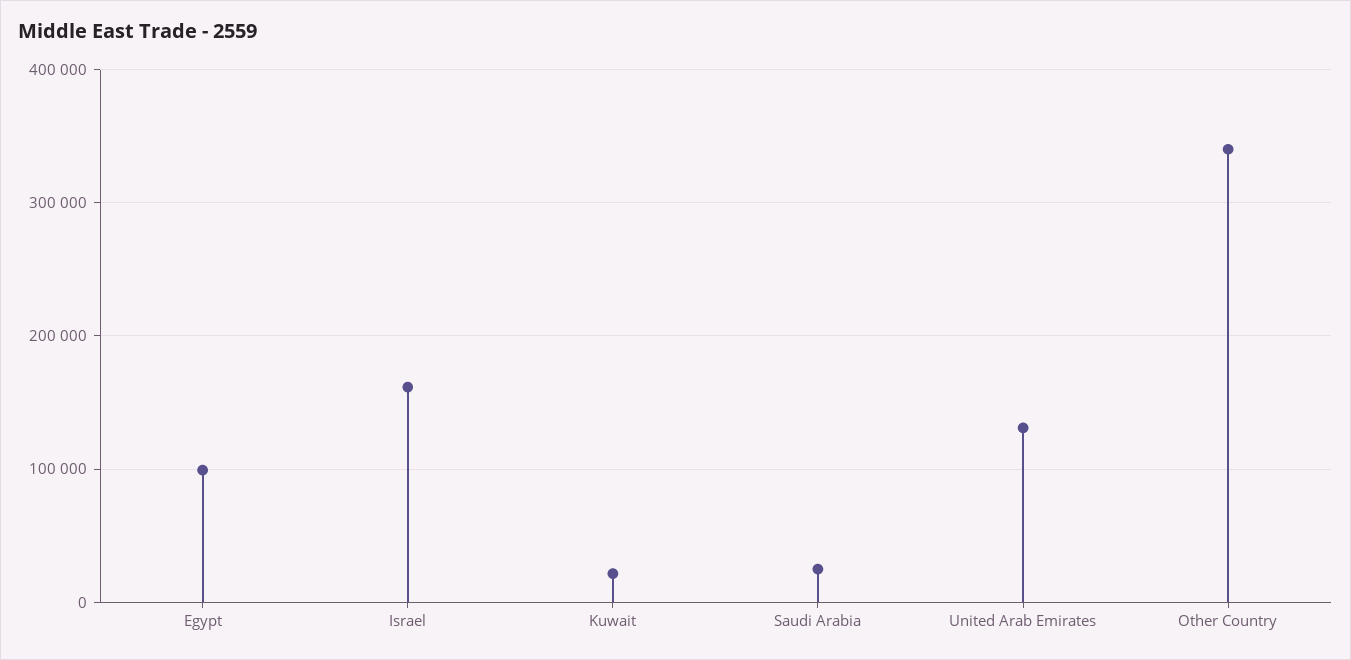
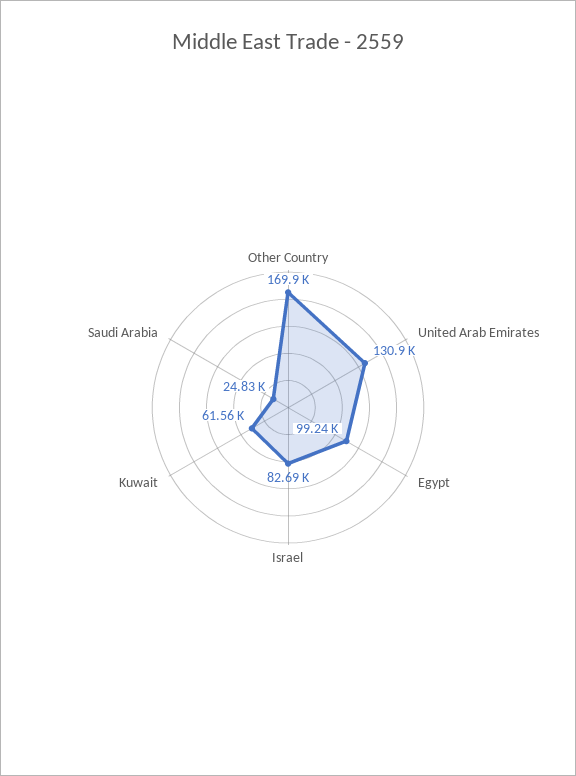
Israel: 160000 -> 82690
Kuwait: 20000 -> 61560
Other Country: 340000 -> 169900

